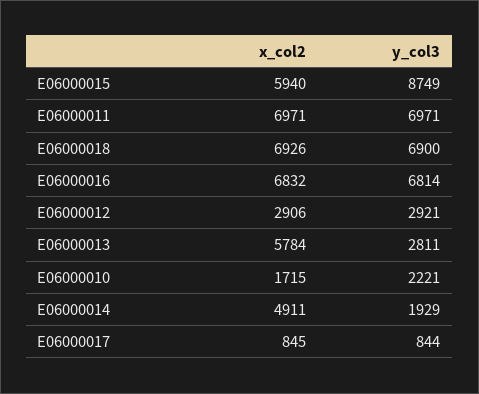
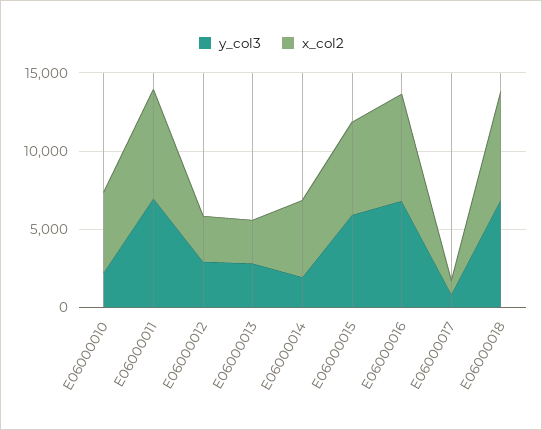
y_col3, E06000015: 8749 -> 6000
x_col2, E06000013: 5784 -> 3000
x_col2, E06000010: 1715 -> 5000

